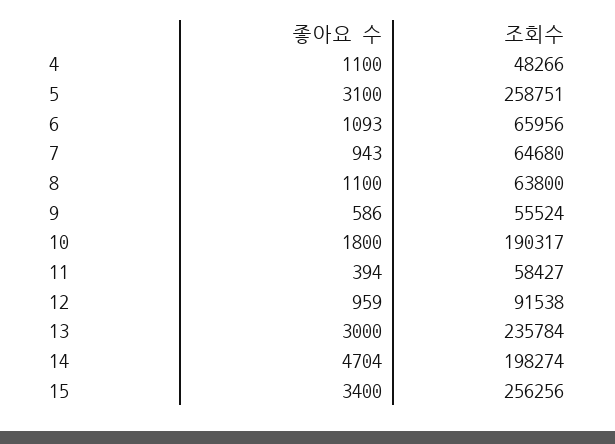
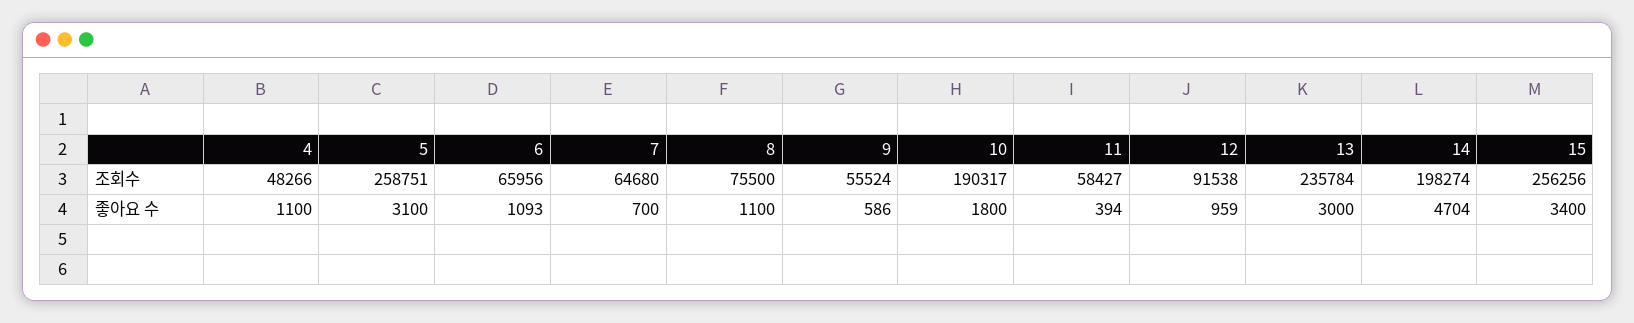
좋아요 수, 7: 943 -> 700
조회수, 8: 63800 -> 75500

